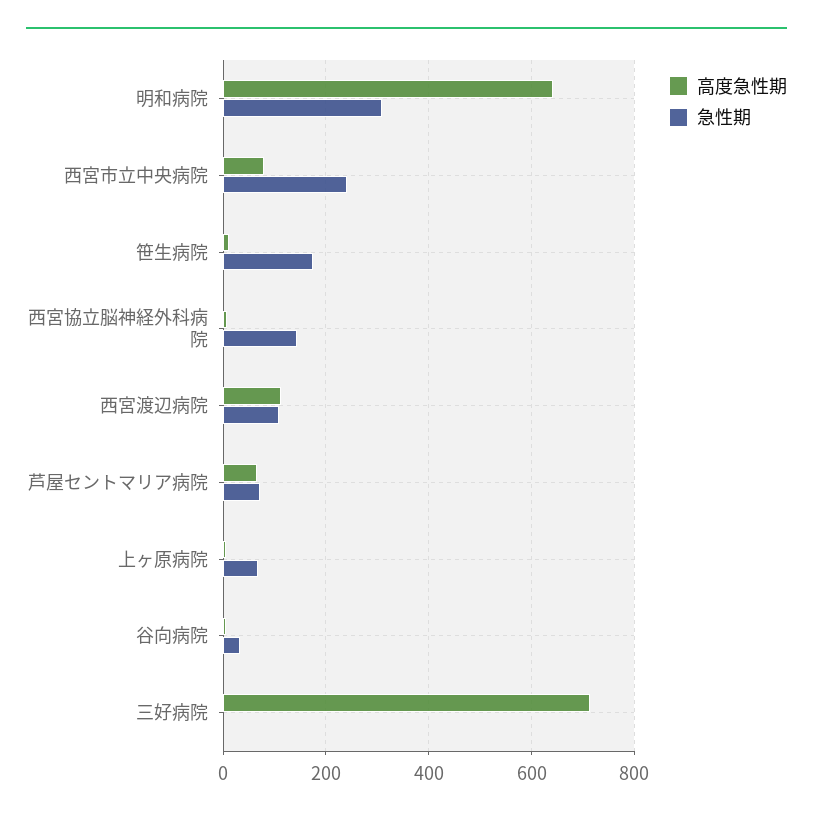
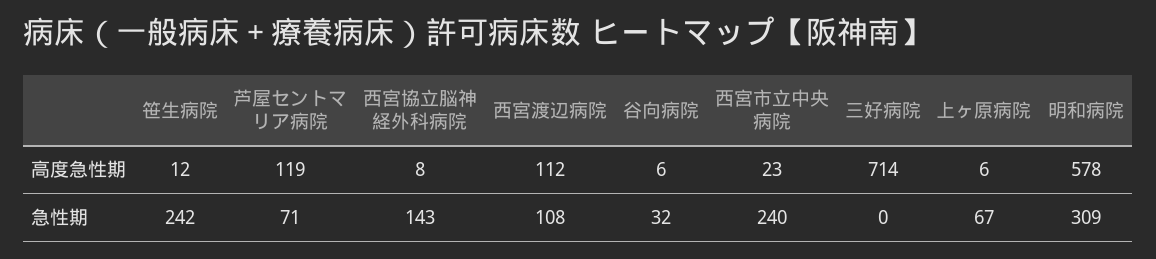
高度急性期, 明和病院: 640 -> 578
高度急性期, 西宮市立中央病院: 80 -> 23
急性期, 笹生病院: 180 -> 242
高度急性期, 芦屋セントマリア病院: 60 -> 119

